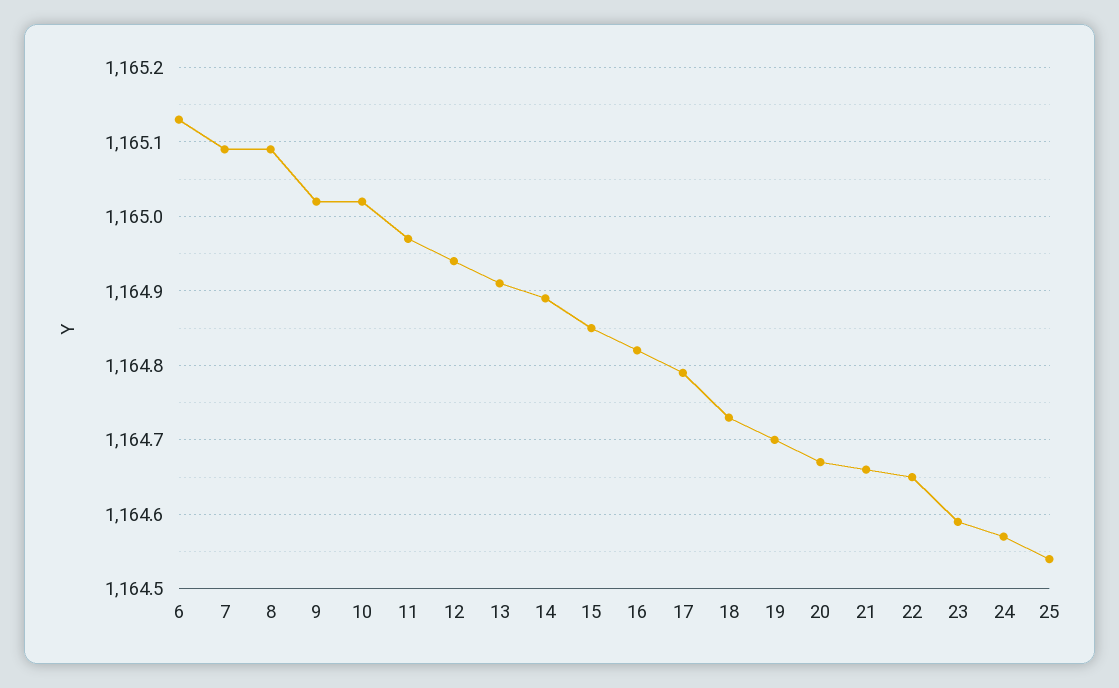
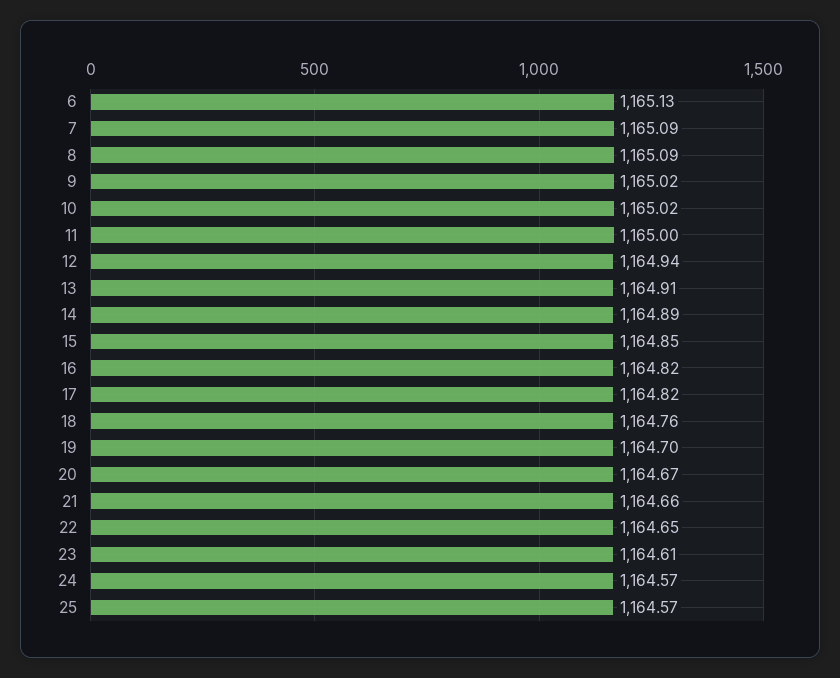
11: 1164.97 -> 1165
17: 1164.79 -> 1164.82
18: 1164.73 -> 1164.76
23: 1164.59 -> 1164.61
25: 1164.54 -> 1164.57

